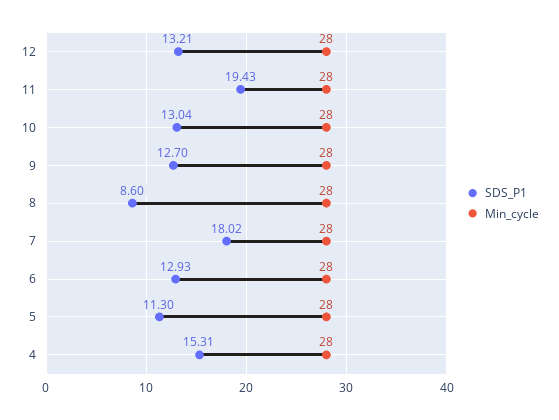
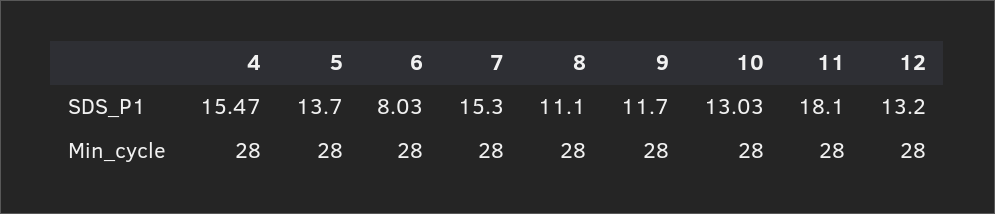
SDS_P1, 12: 13.21 -> 13.2
SDS_P1, 11: 19.43 -> 18.1
SDS_P1, 10: 13.04 -> 13.03
SDS_P1, 9: 12.7 -> 11.7
SDS_P1, 8: 8.6 -> 11.1
SDS_P1, 7: 18.02 -> 15.3
SDS_P1, 6: 12.93 -> 8.03
SDS_P1, 5: 11.3 -> 13.7
SDS_P1, 4: 15.31 -> 15.47

